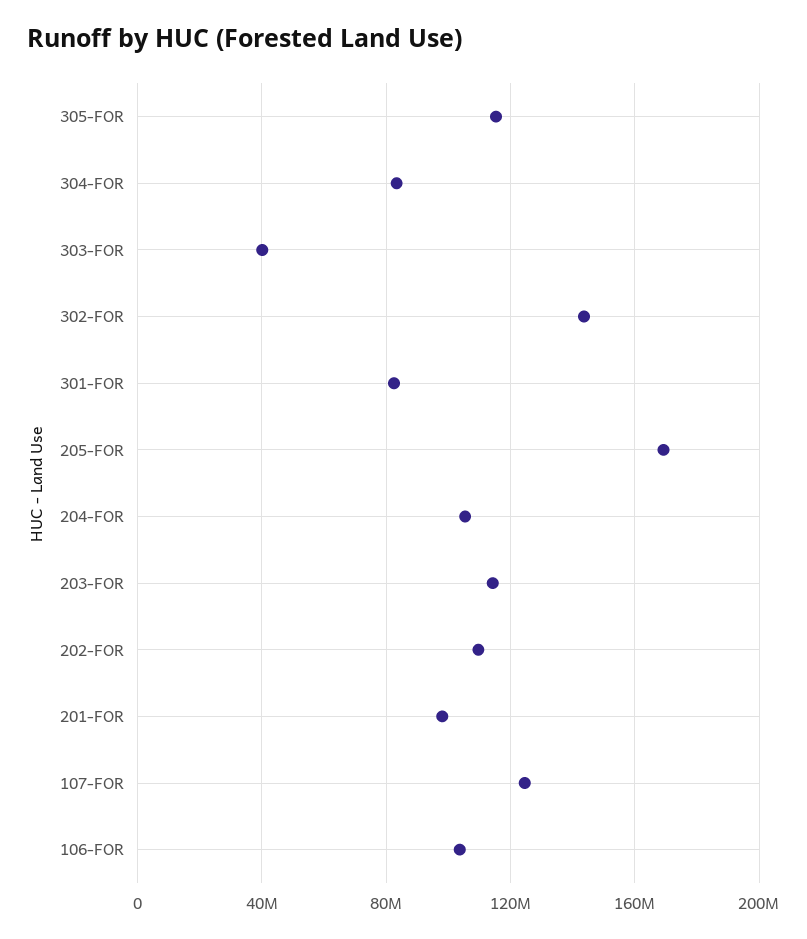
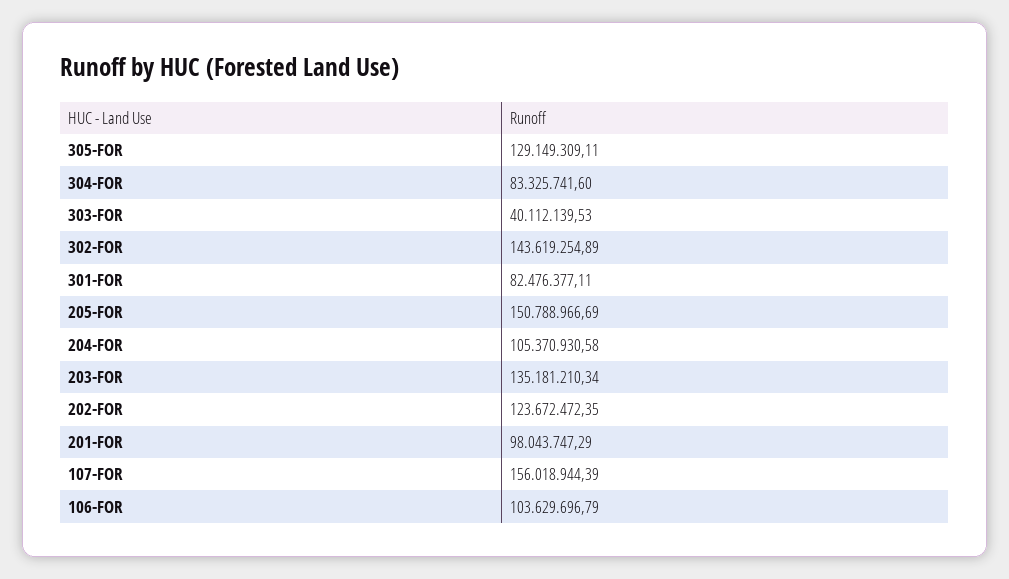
305-FOR: 115000000 -> 129149309.11
205-FOR: 170000000 -> 150788966.69
203-FOR: 115000000 -> 135181210.34
202-FOR: 110000000 -> 123672472.35
107-FOR: 125000000 -> 156018944.39

